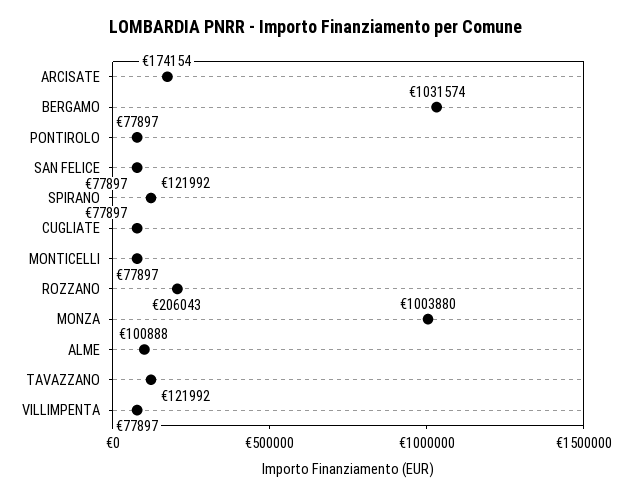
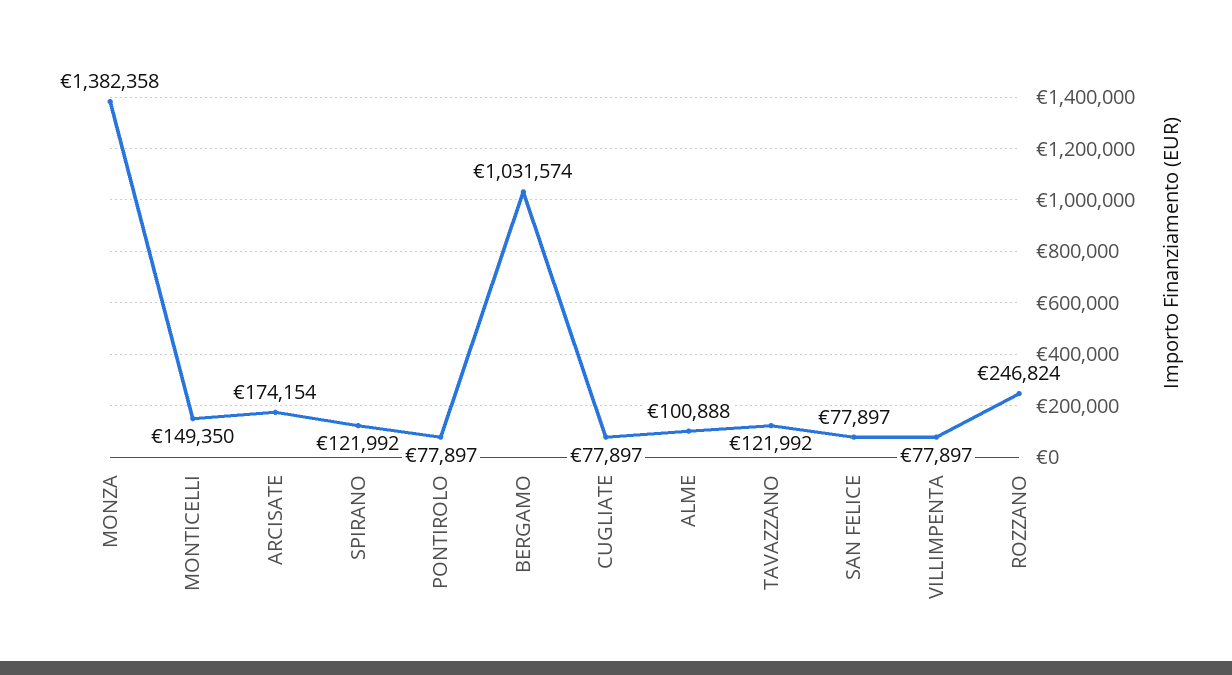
MONTICELLI: 77897 -> 149350
ROZZANO: 206043 -> 246824
MONZA: 1003880 -> 1382358

